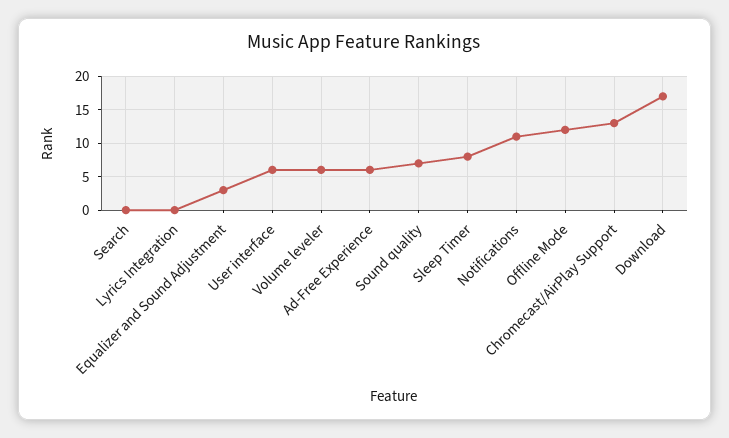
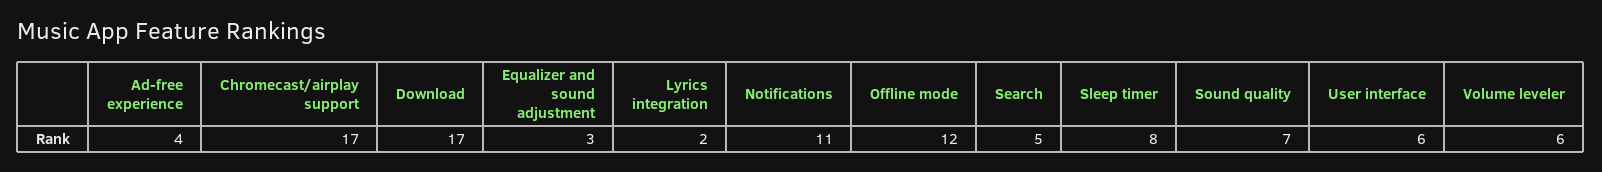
Search: 0 -> 5
Lyrics Integration: 0 -> 2
Ad-Free Experience: 6 -> 4
Chromecast/AirPlay Support: 13 -> 17

